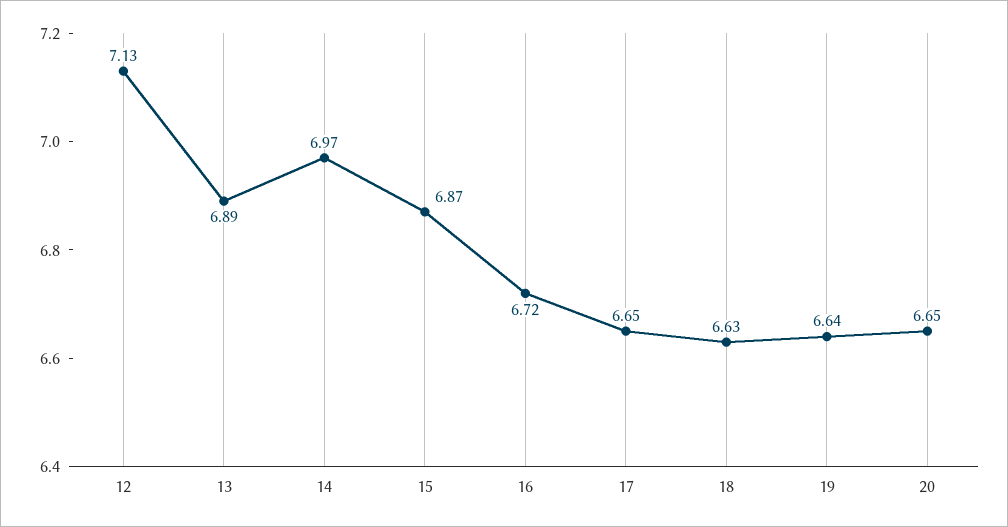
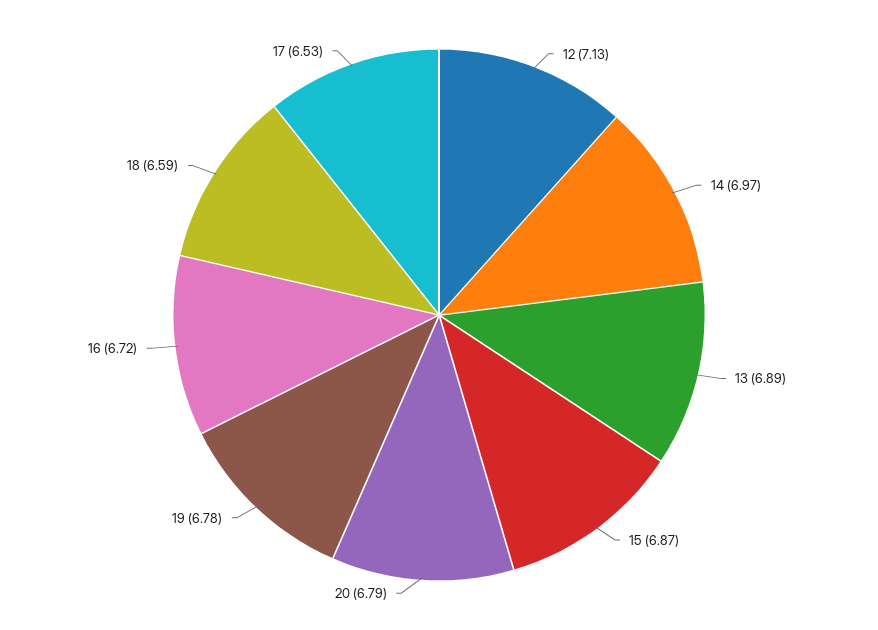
17: 6.65 -> 6.53
18: 6.63 -> 6.59
19: 6.64 -> 6.78
20: 6.65 -> 6.79

